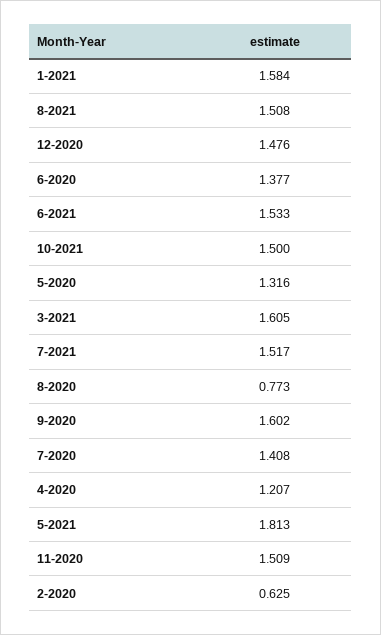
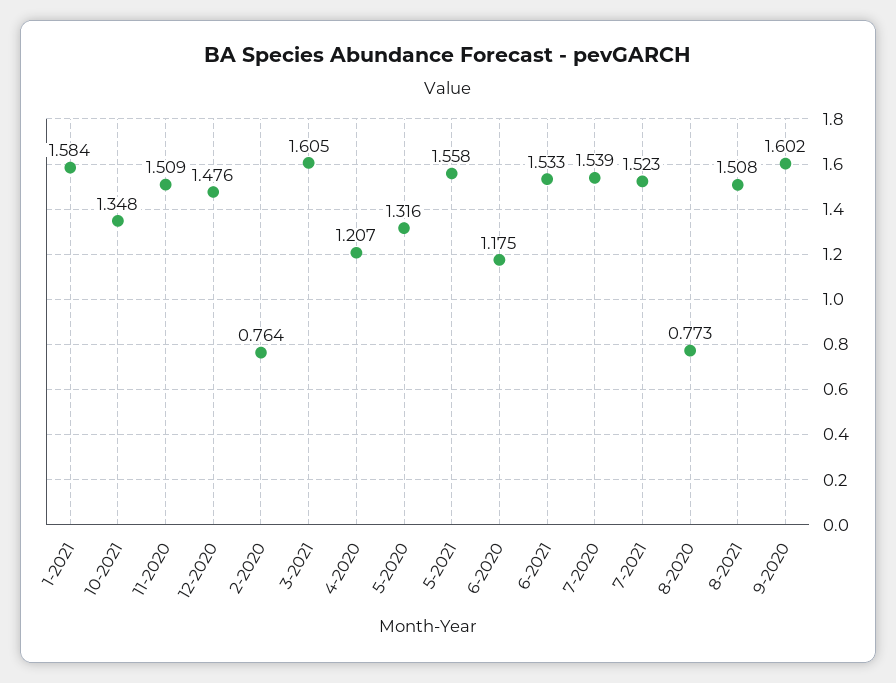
6-2020: 1.377 -> 1.175
10-2021: 1.5 -> 1.348
7-2021: 1.517 -> 1.523
7-2020: 1.408 -> 1.539
5-2021: 1.813 -> 1.558
2-2020: 0.625 -> 0.764

